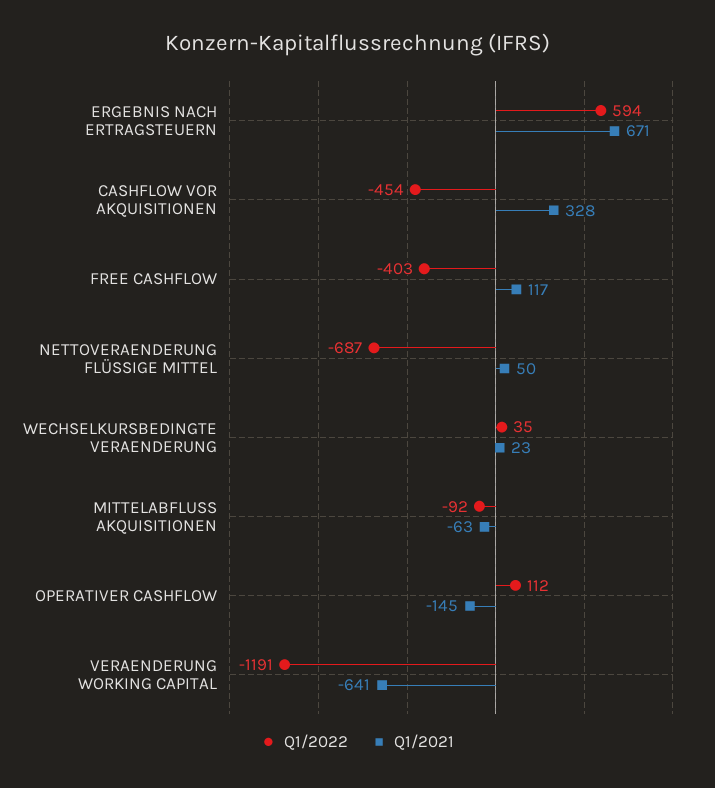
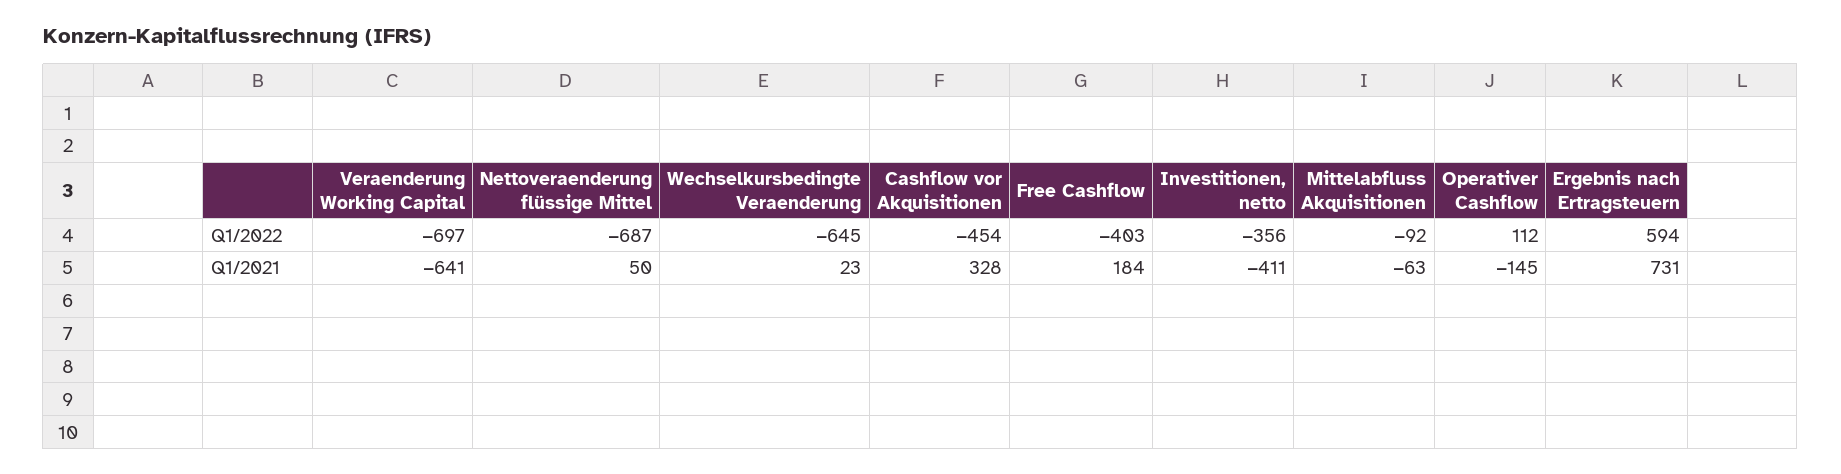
Q1/2021, ERGEBNIS NACH ERTRAGSTEUERN: 671 -> 731
Q1/2021, FREE CASHFLOW: 117 -> 184
Q1/2022, WECHSELKURSBEDINGTE VERAENDERUNG: 35 -> -645
Q1/2022, VERAENDERUNG WORKING CAPITAL: -1191 -> -697
Q1/2022, Investitionen, netto: none -> -356
Q1/2021, Investitionen, netto: none -> -411

